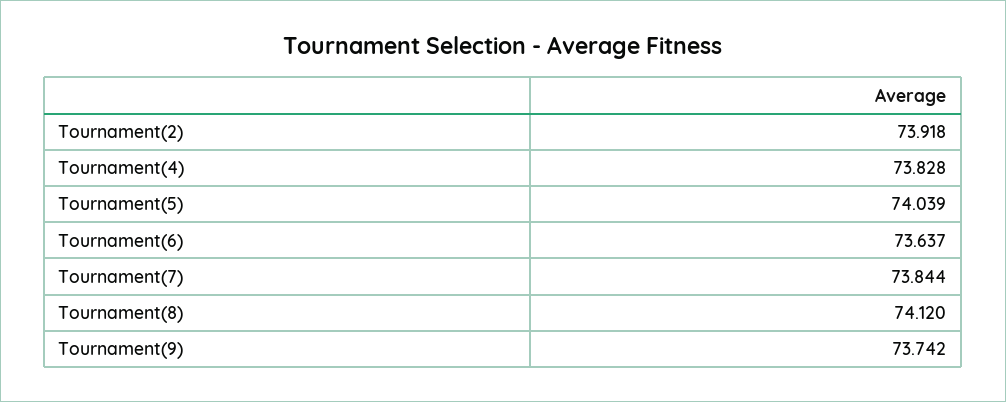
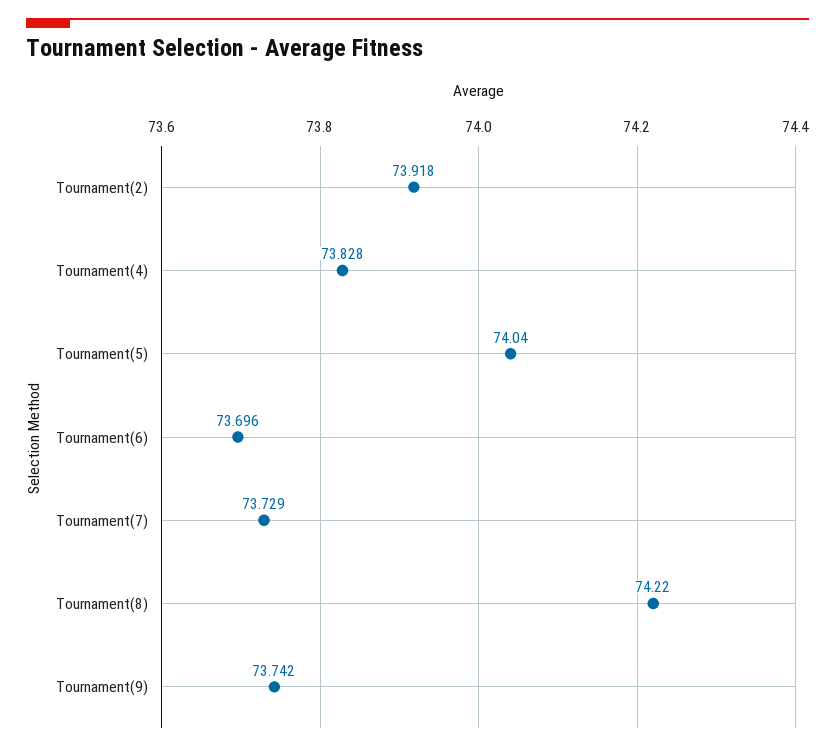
Tournament(5): 74.039 -> 74.04
Tournament(6): 73.637 -> 73.696
Tournament(7): 73.844 -> 73.729
Tournament(8): 74.12 -> 74.22

